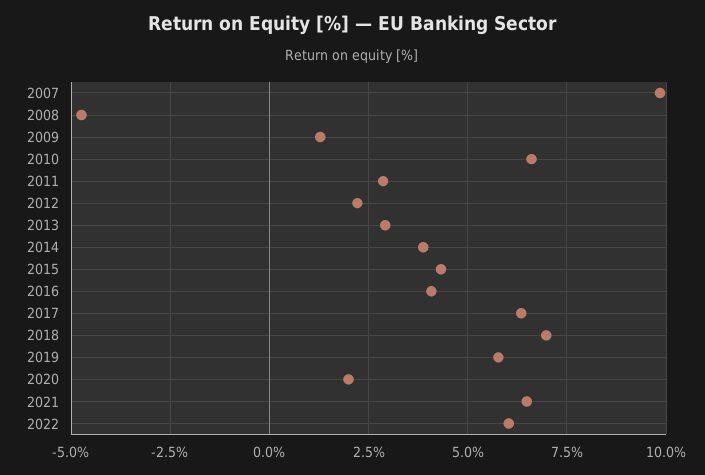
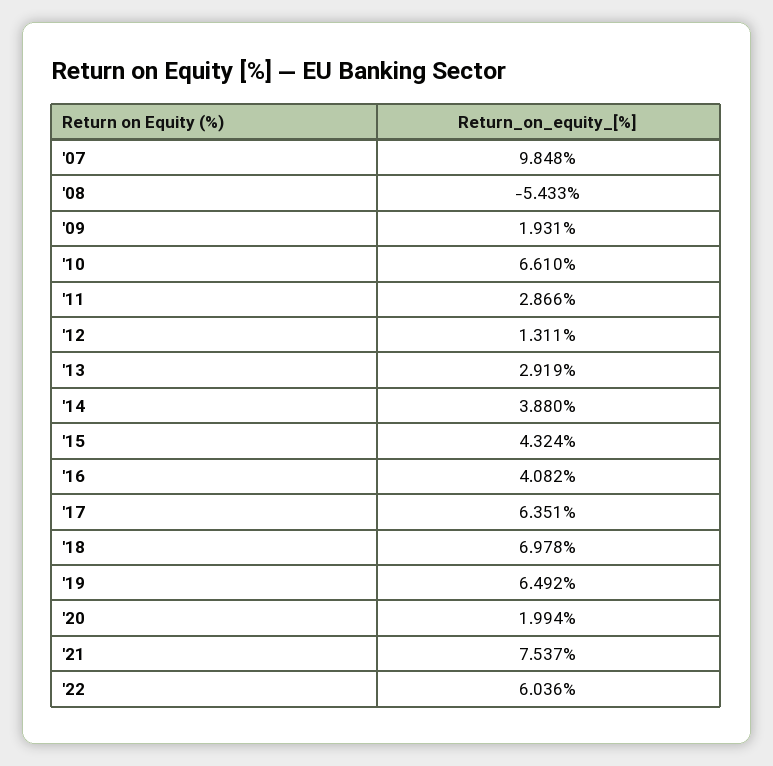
2008: -4.75 -> -5.433
2009: 1.25 -> 1.931
2012: 2.25 -> 1.311
2019: 5.75 -> 6.492
2021: 6.5 -> 7.537

